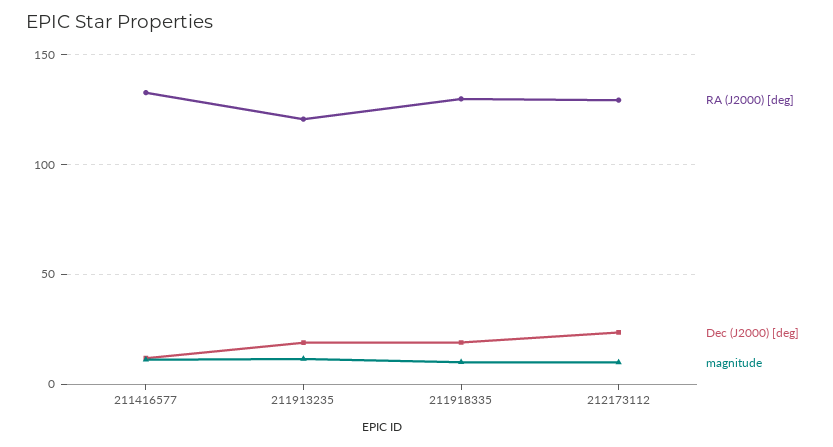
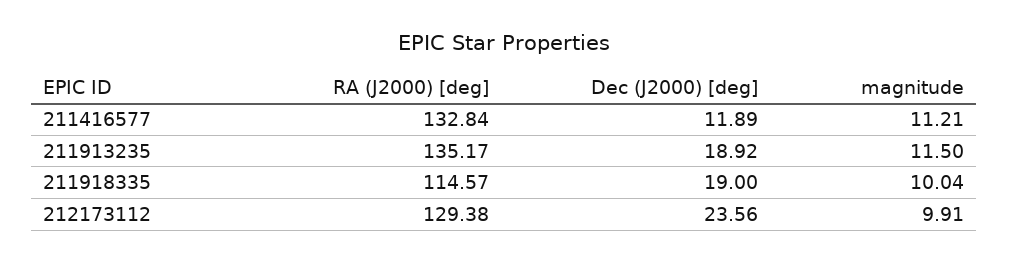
RA (J2000) [deg], 211913235: 120 -> 135.17
RA (J2000) [deg], 211918335: 130 -> 114.57

